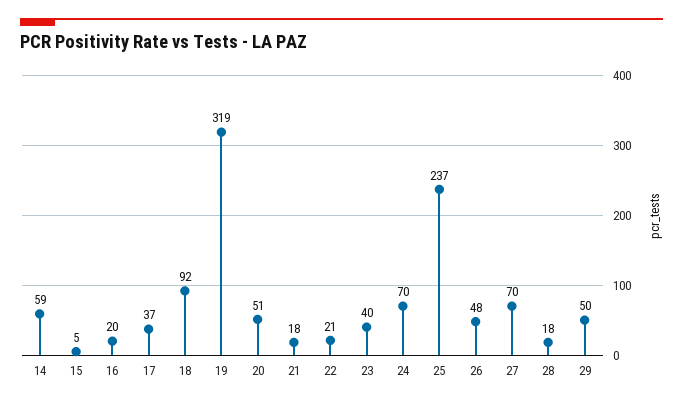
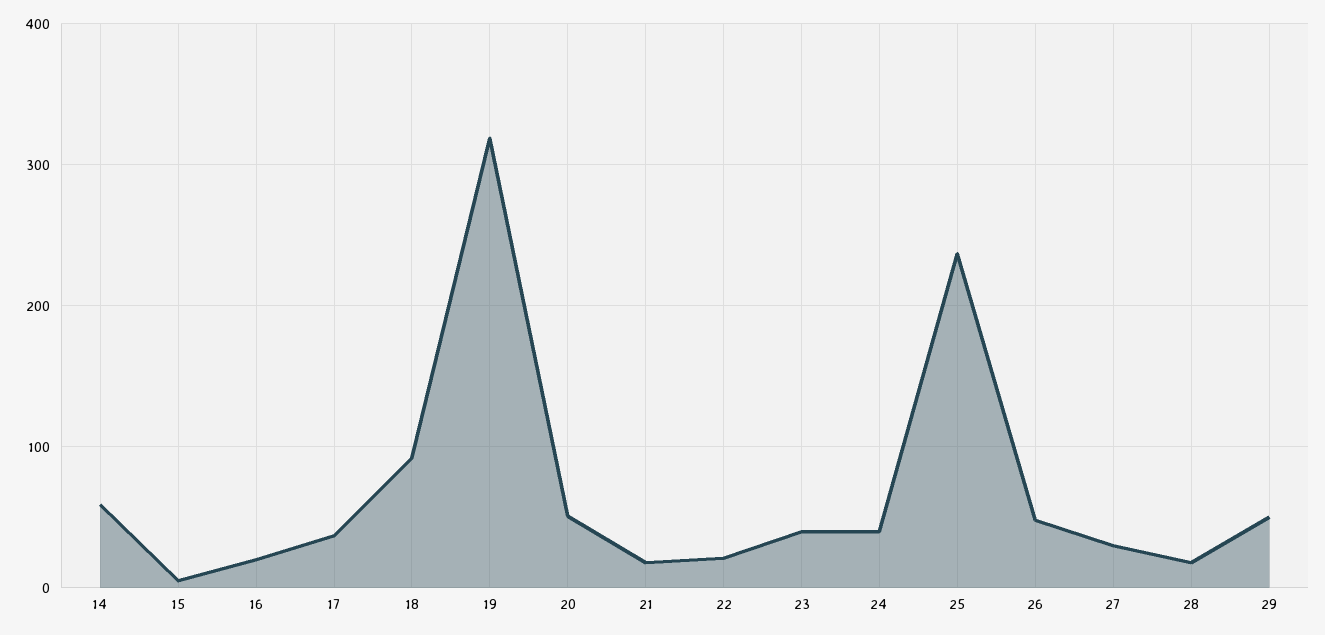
24: 70 -> 40
27: 70 -> 30

